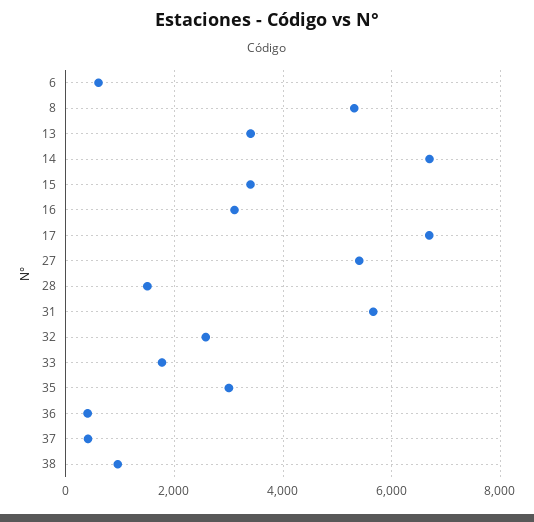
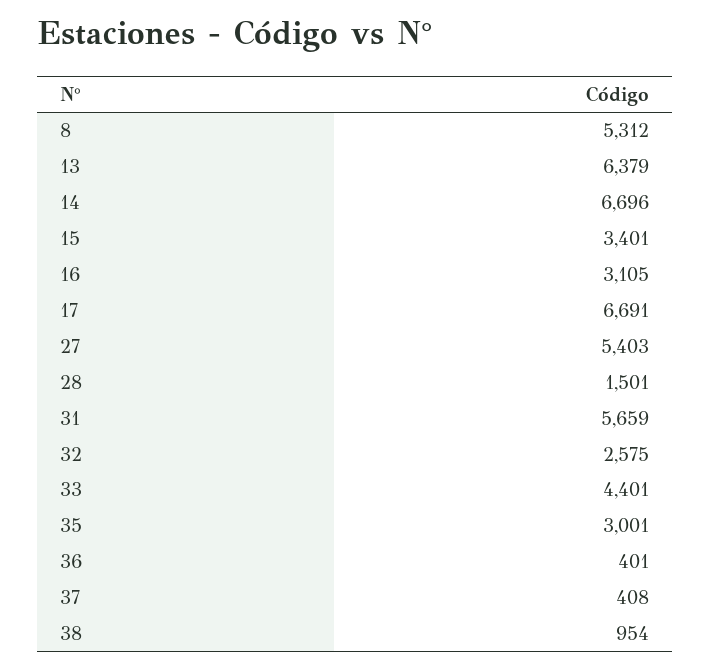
6: 600 -> none
13: 3400 -> 6379
33: 1800 -> 4401

